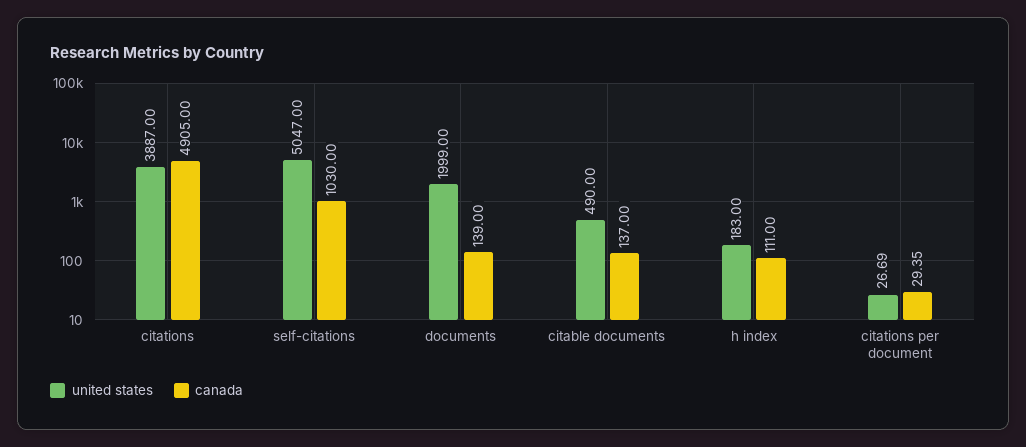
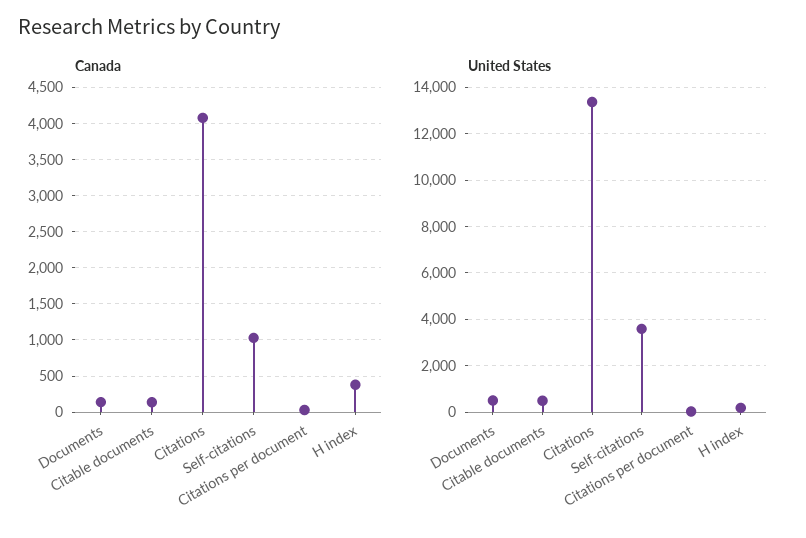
united states, citations: 3887 -> 13500
canada, citations: 4905 -> 4100
united states, self-citations: 5047 -> 3500
united states, documents: 1999 -> 500
canada, h index: 111 -> 400

